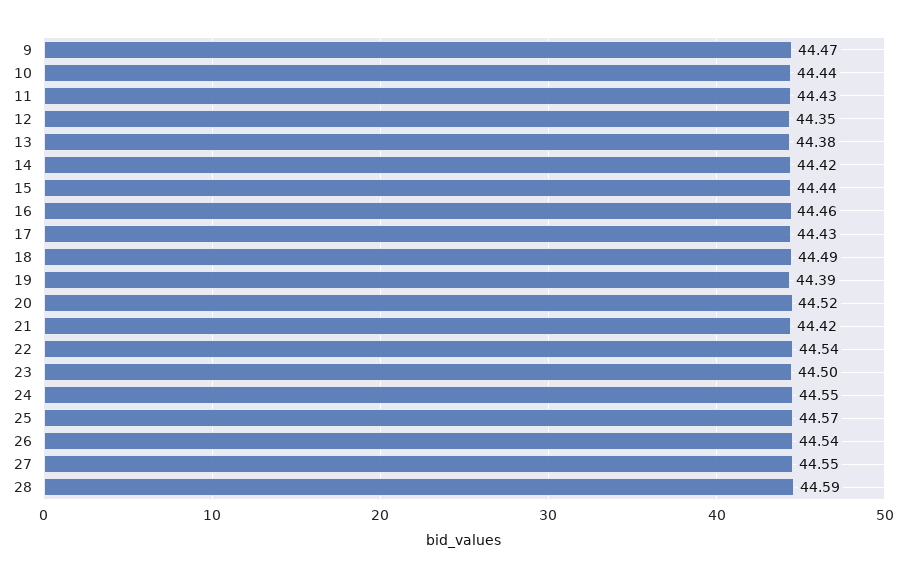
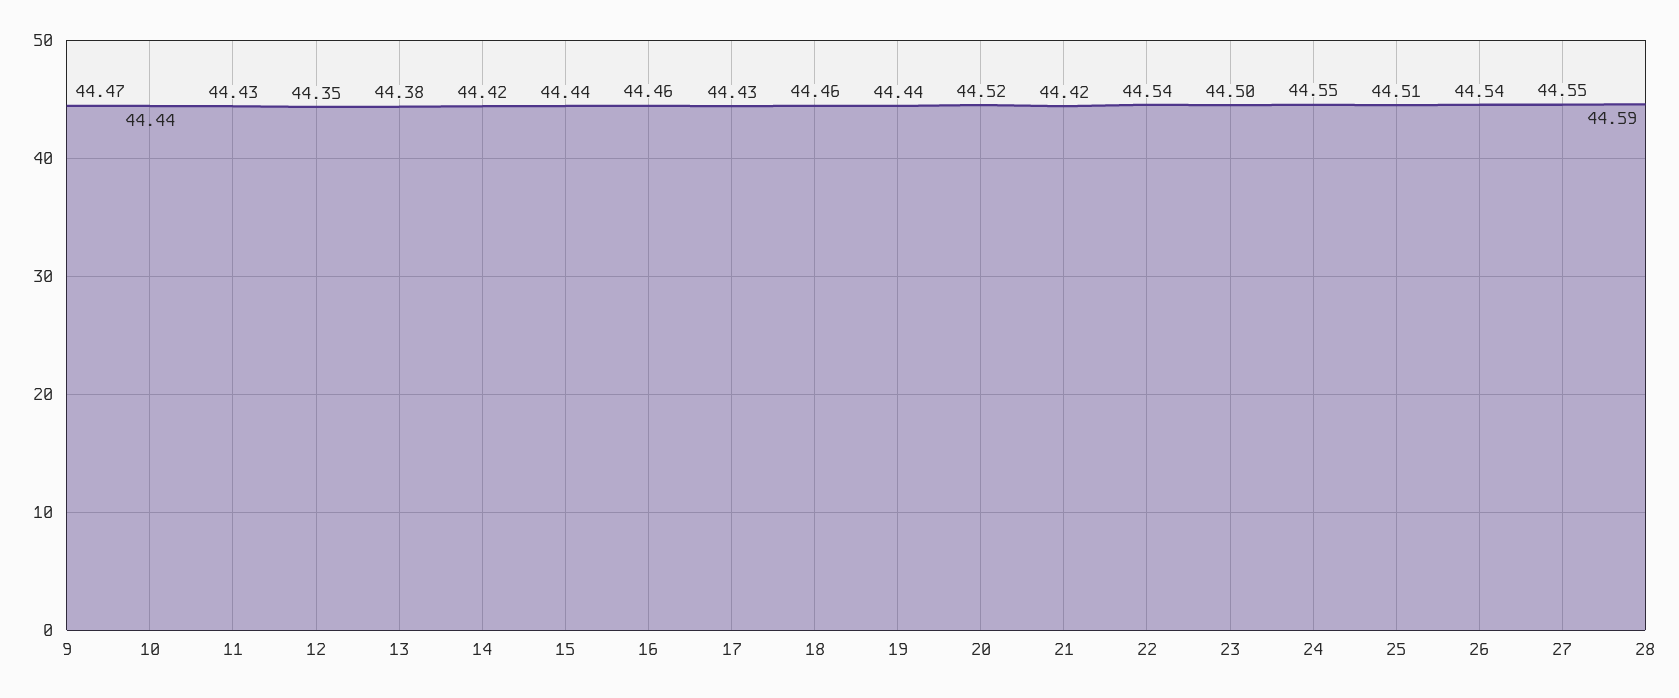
18: 44.49 -> 44.46
19: 44.39 -> 44.44
25: 44.57 -> 44.51

